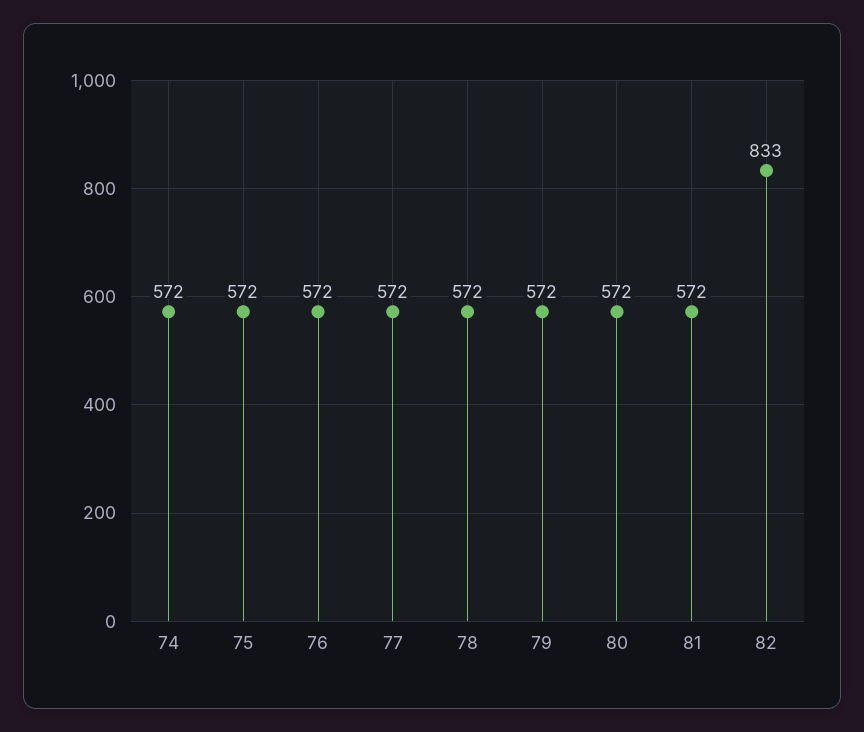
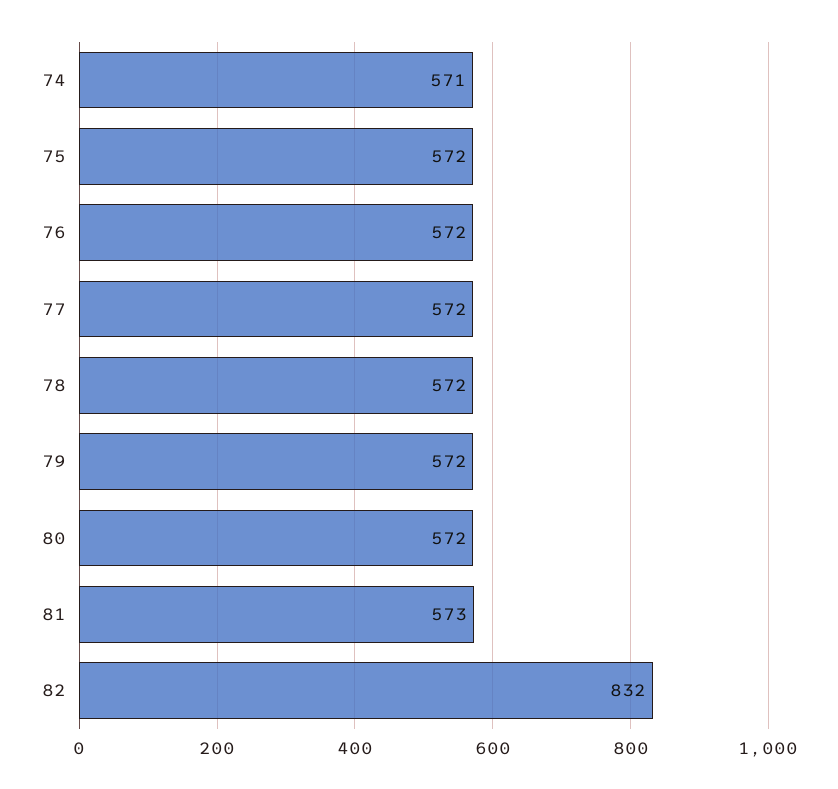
74: 572 -> 571
81: 572 -> 573
82: 833 -> 832

